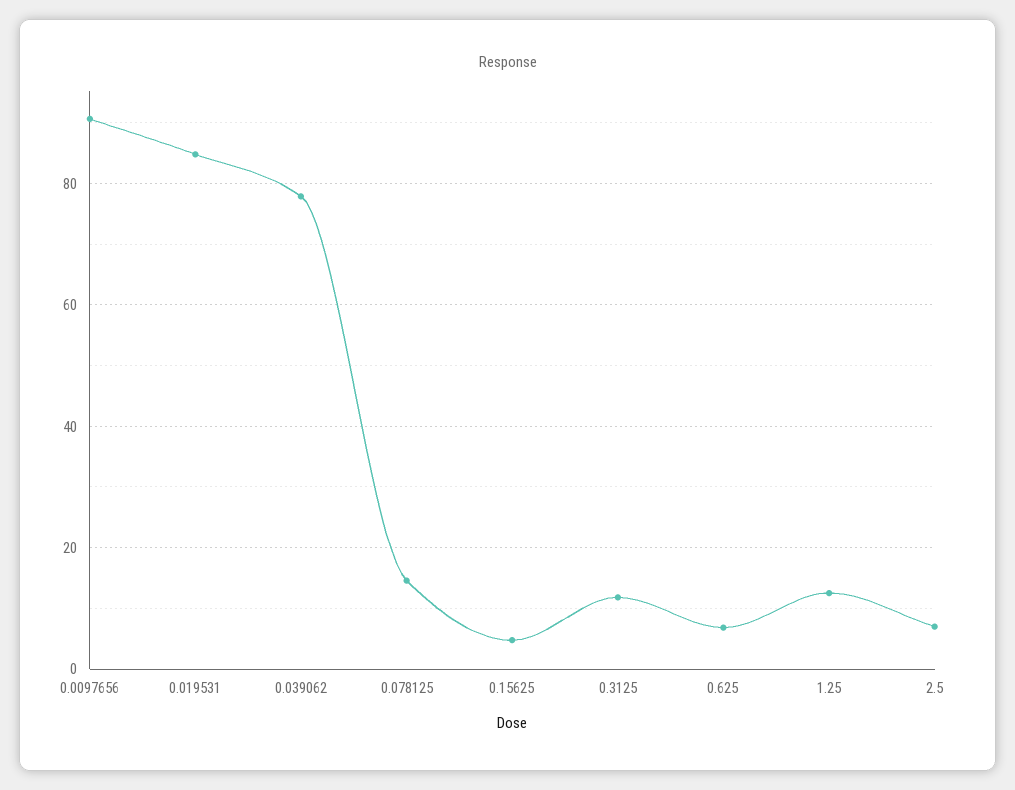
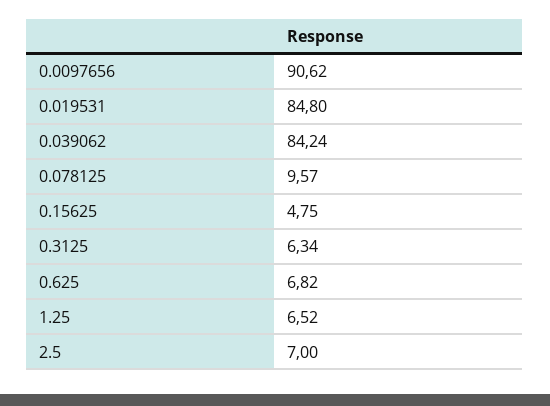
0.039062: 78 -> 84.24
0.078125: 14 -> 9.57
0.3125: 12 -> 6.34
1.25: 12 -> 6.52

